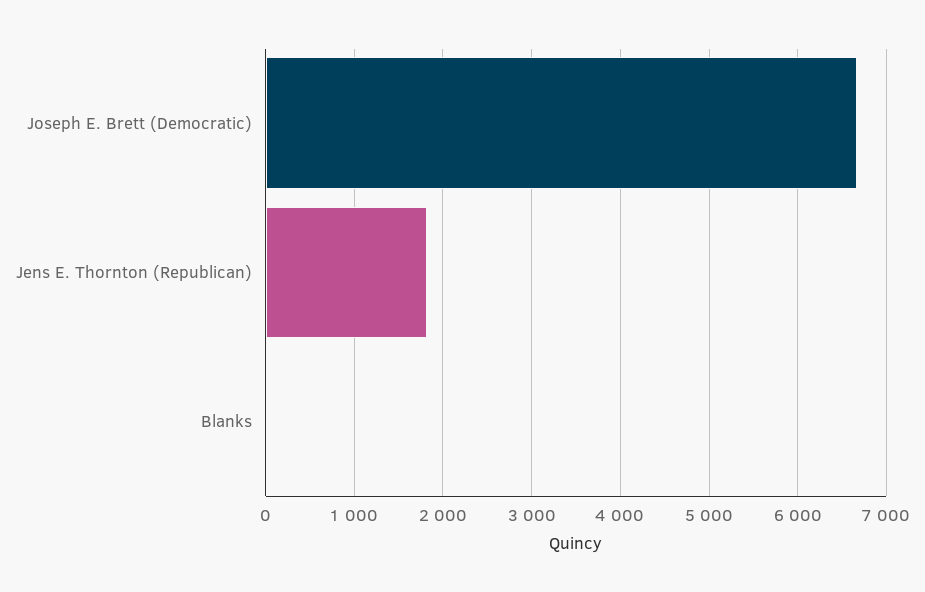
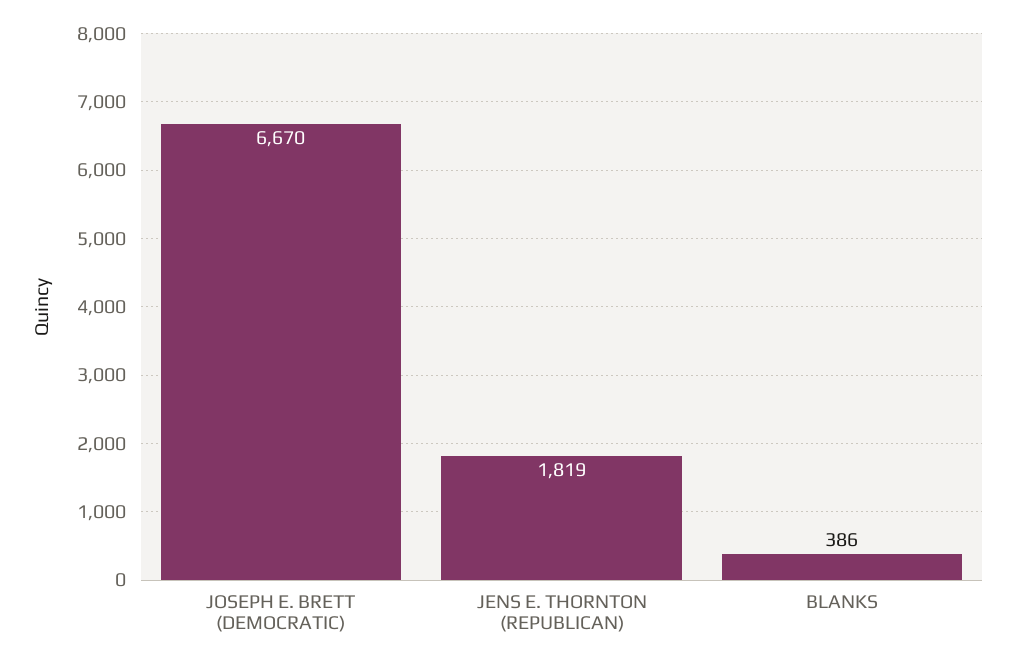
Blanks: 0 -> 386

